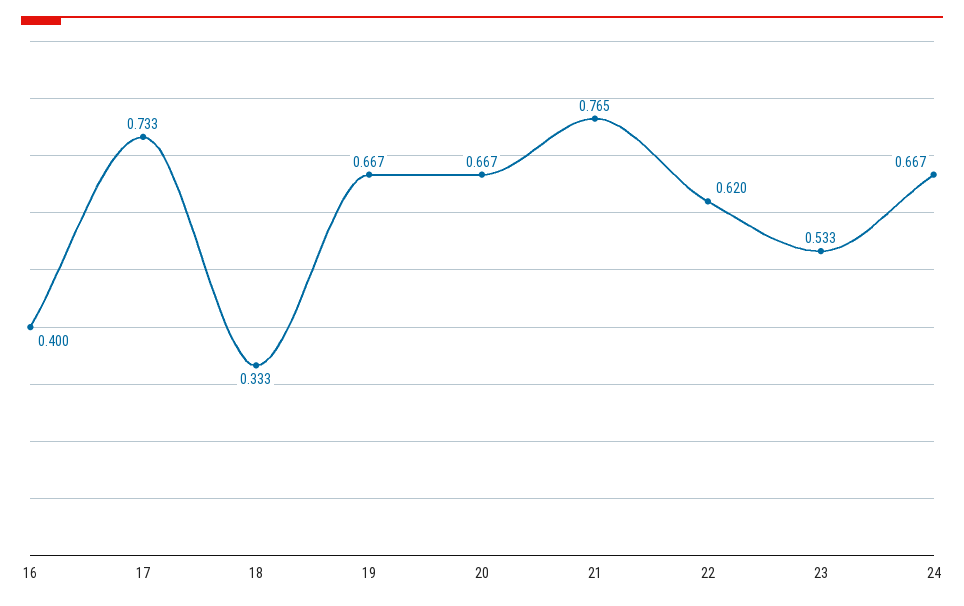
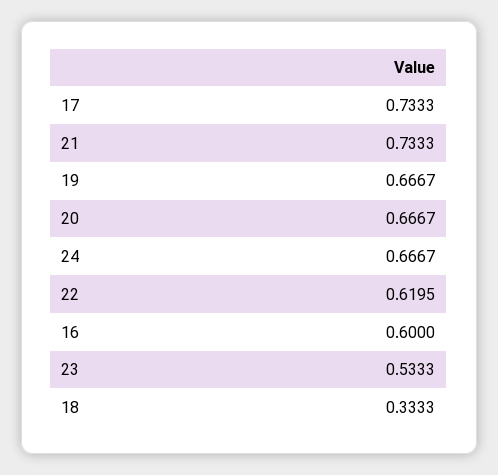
16: 0.4 -> 0.6
21: 0.765 -> 0.7333

